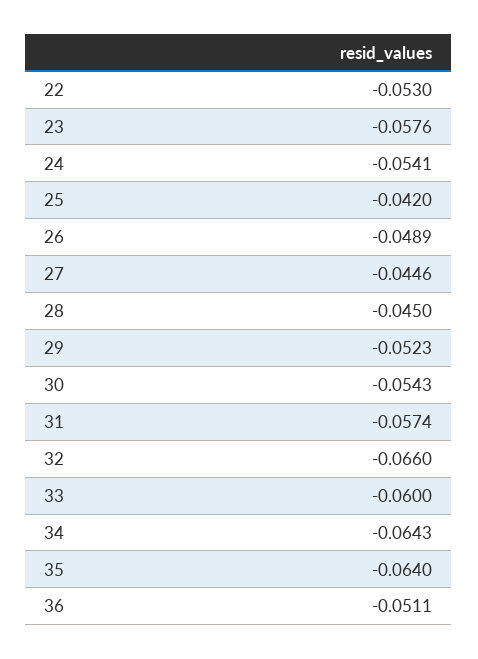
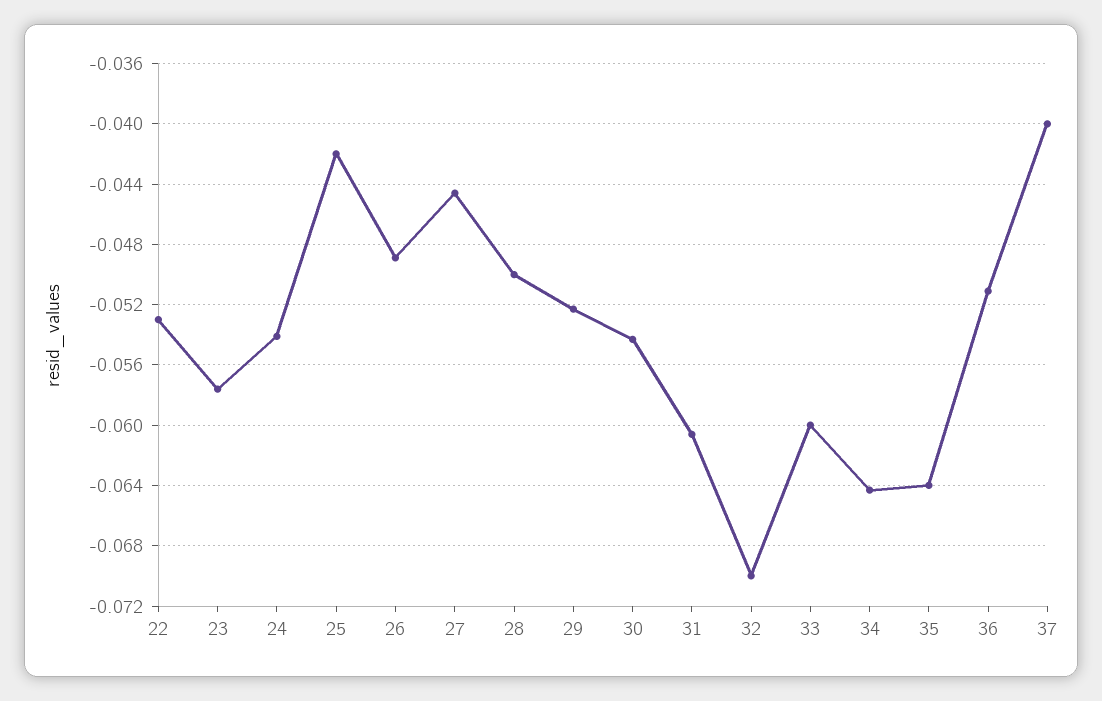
28: -0.045 -> -0.05
31: -0.0574 -> -0.0605
32: -0.066 -> -0.07
37: none -> -0.04

